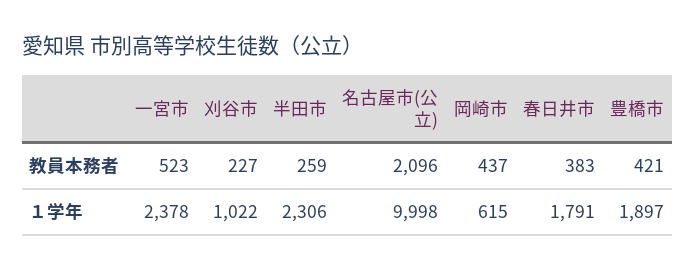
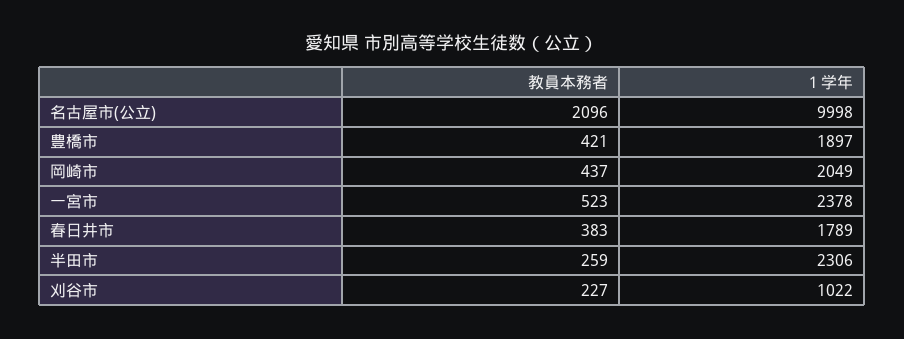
岡崎市, １学年: 615 -> 2049
春日井市, １学年: 1791 -> 1789

